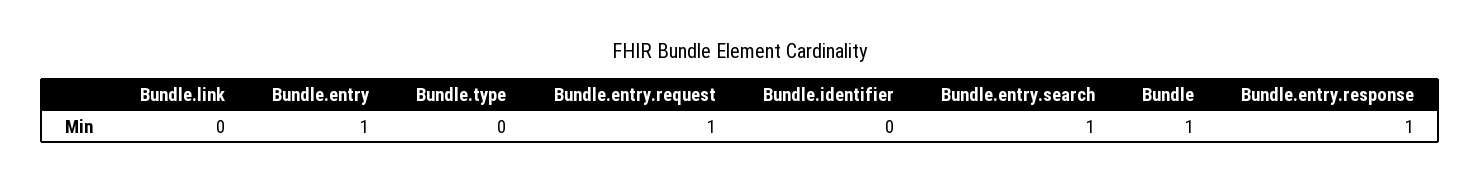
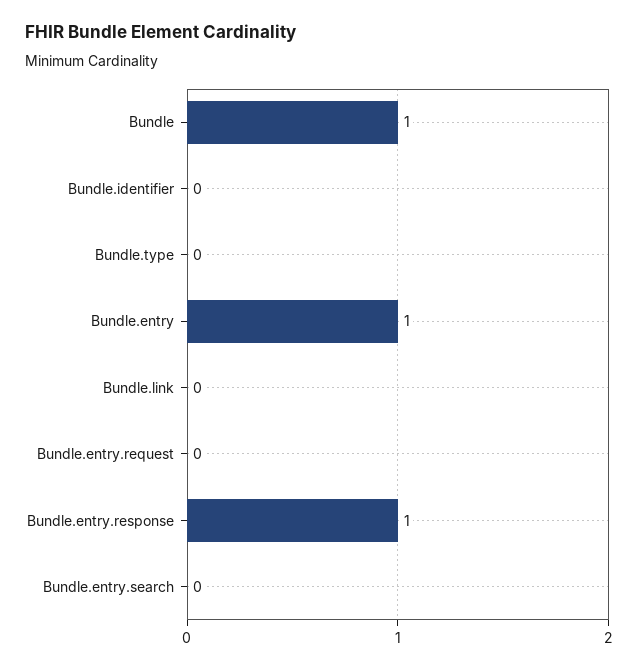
Bundle.entry.request: 1 -> 0
Bundle.entry.search: 1 -> 0

